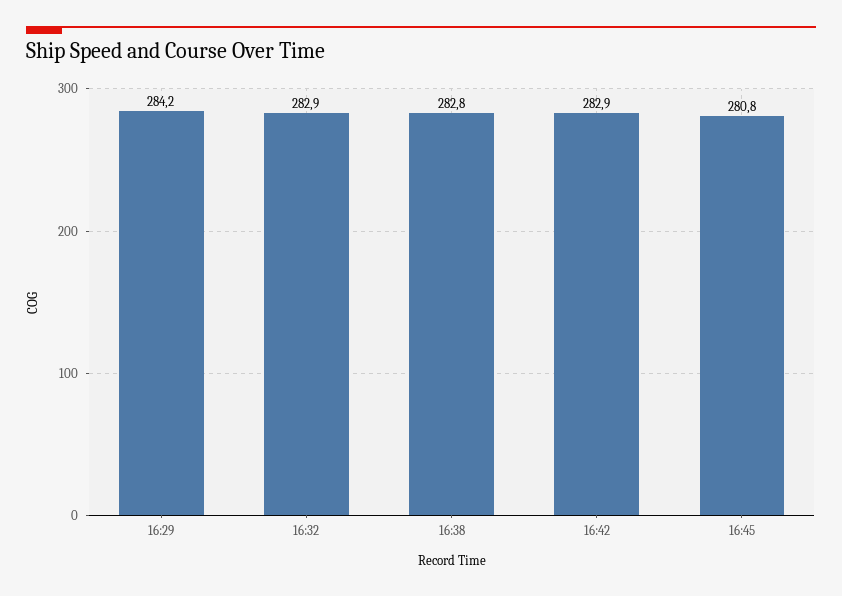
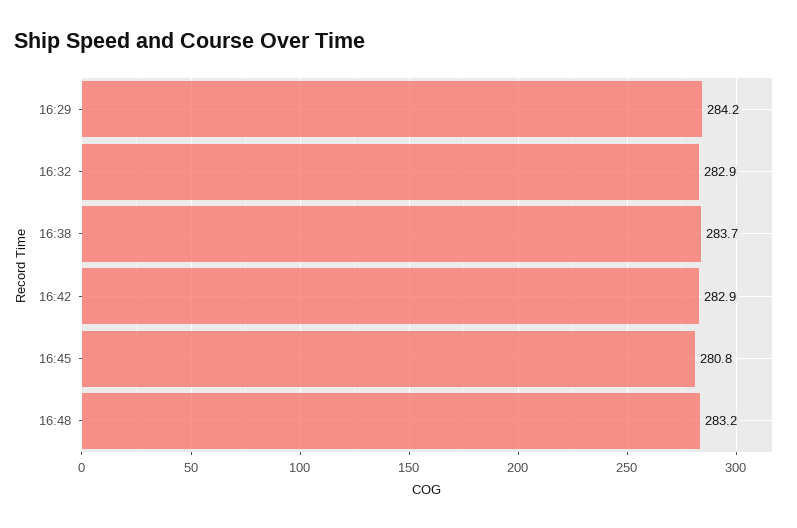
16:38: 282.8 -> 283.7
16:48: none -> 283.2

